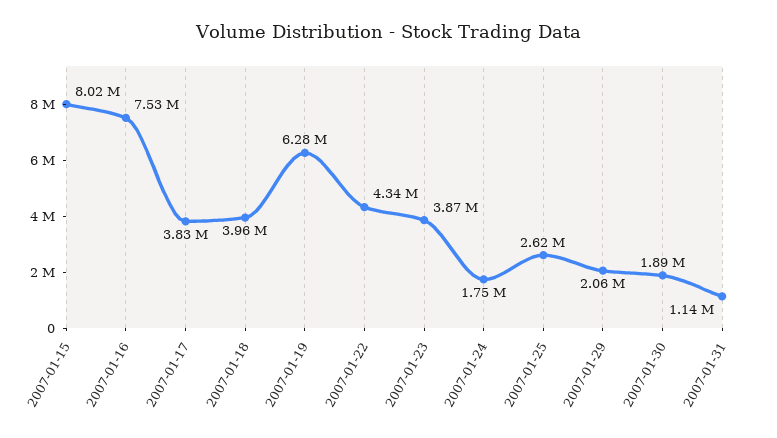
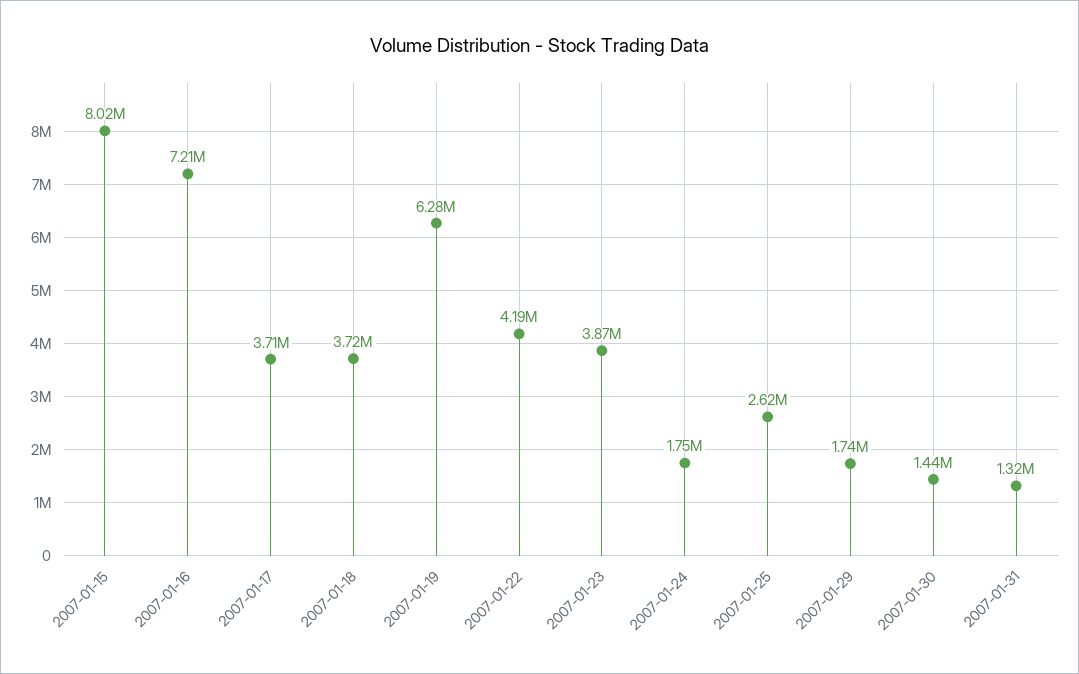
2007-01-16: 7530000 -> 7210000
2007-01-17: 3830000 -> 3710000
2007-01-18: 3960000 -> 3720000
2007-01-22: 4340000 -> 4190000
2007-01-29: 2060000 -> 1740000
2007-01-30: 1890000 -> 1440000
2007-01-31: 1140000 -> 1320000

